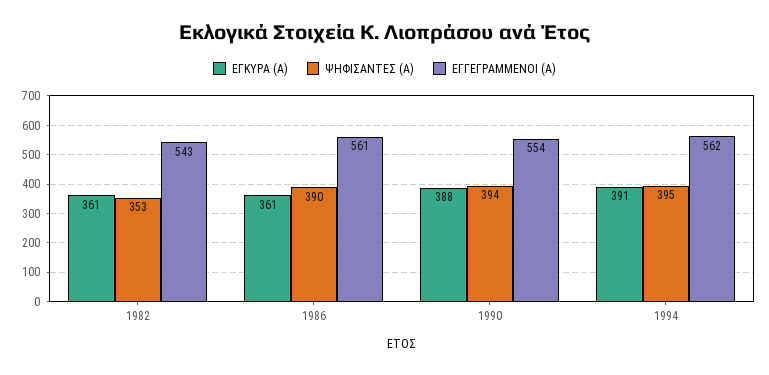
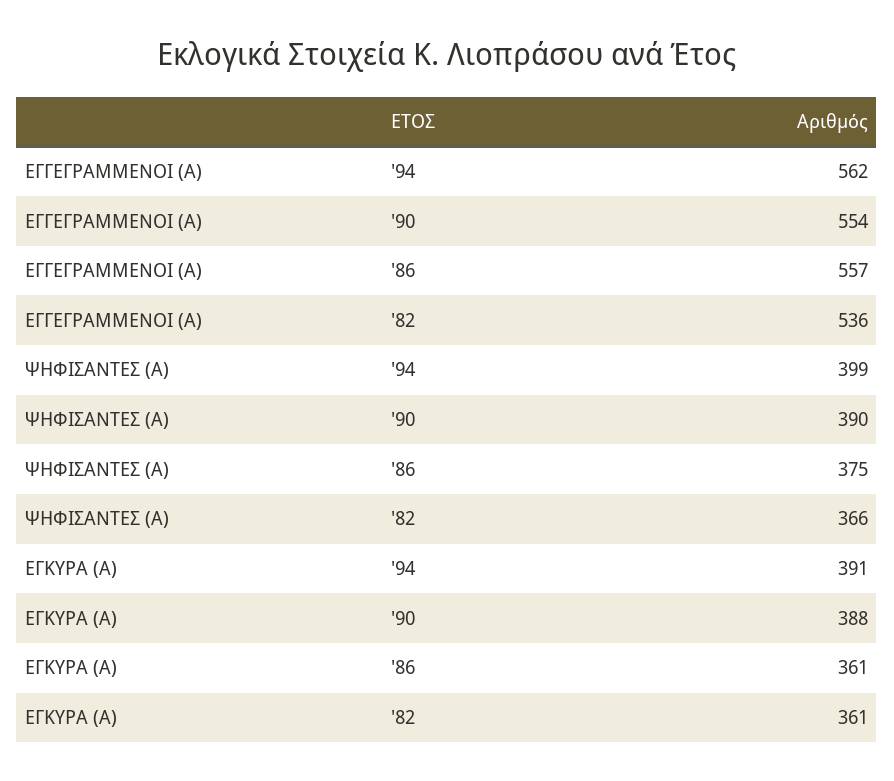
ΨΗΦΙΣΑΝΤΕΣ (Α), 1982: 353 -> 366
ΕΓΓΕΓΡΑΜΜΕΝΟΙ (Α), 1982: 543 -> 536
ΨΗΦΙΣΑΝΤΕΣ (Α), 1986: 390 -> 375
ΕΓΓΕΓΡΑΜΜΕΝΟΙ (Α), 1986: 561 -> 557
ΨΗΦΙΣΑΝΤΕΣ (Α), 1990: 394 -> 390
ΨΗΦΙΣΑΝΤΕΣ (Α), 1994: 395 -> 399

